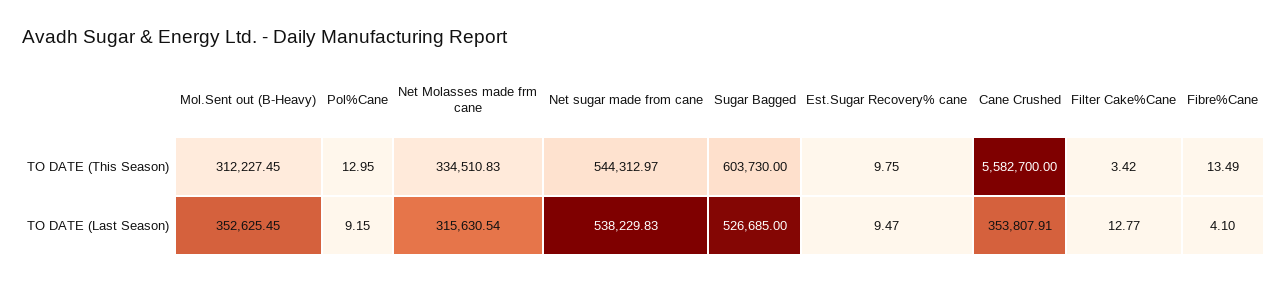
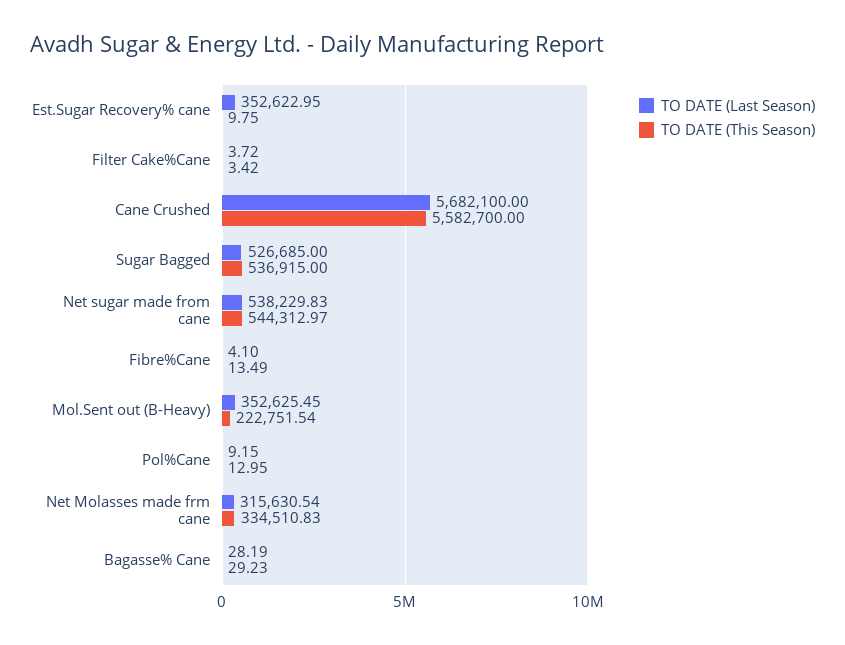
TO DATE (This Season), Mol.Sent out (B-Heavy): 312227.45 -> 222751.54
TO DATE (This Season), Sugar Bagged: 603730 -> 536915
TO DATE (Last Season), Est.Sugar Recovery% cane: 9.47 -> 352622.95
TO DATE (Last Season), Cane Crushed: 353807.91 -> 5682100
TO DATE (Last Season), Filter Cake%Cane: 12.77 -> 3.72
TO DATE (Last Season), Bagasse% Cane: none -> 28.19
TO DATE (This Season), Bagasse% Cane: none -> 29.23

